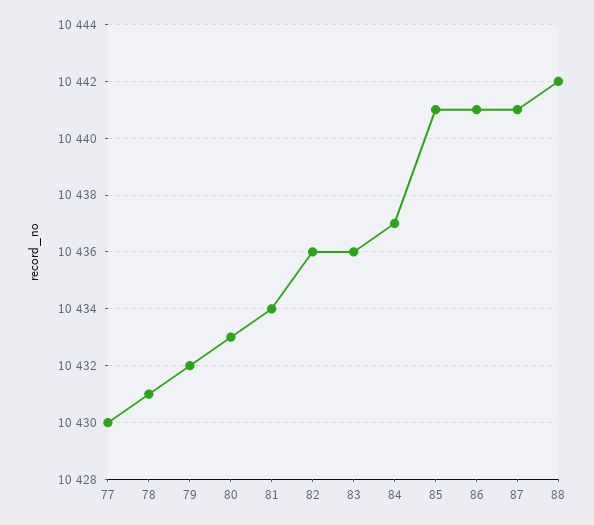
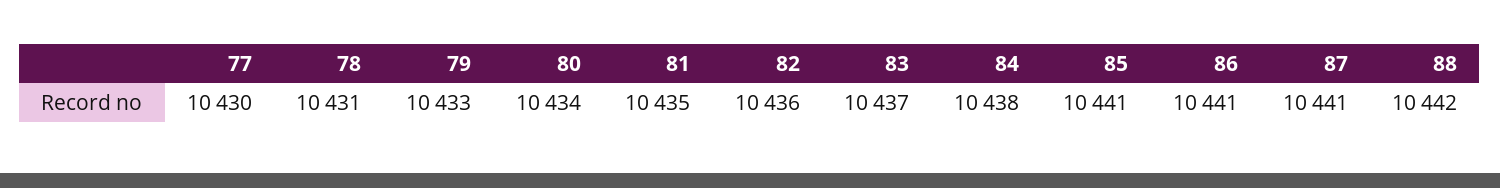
79: 10432 -> 10433
80: 10433 -> 10434
81: 10434 -> 10435
83: 10436 -> 10437
84: 10437 -> 10438

